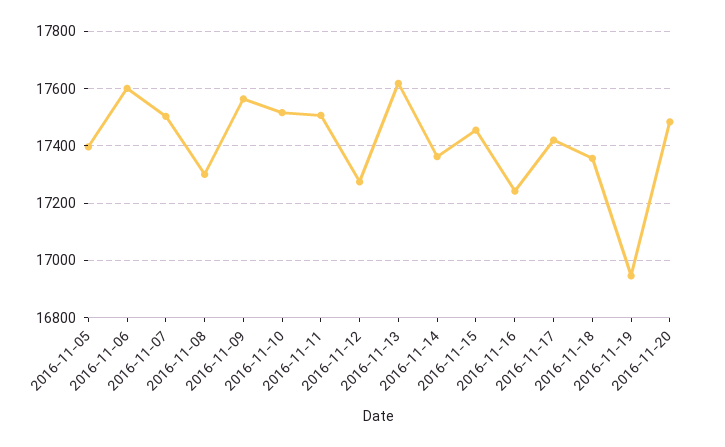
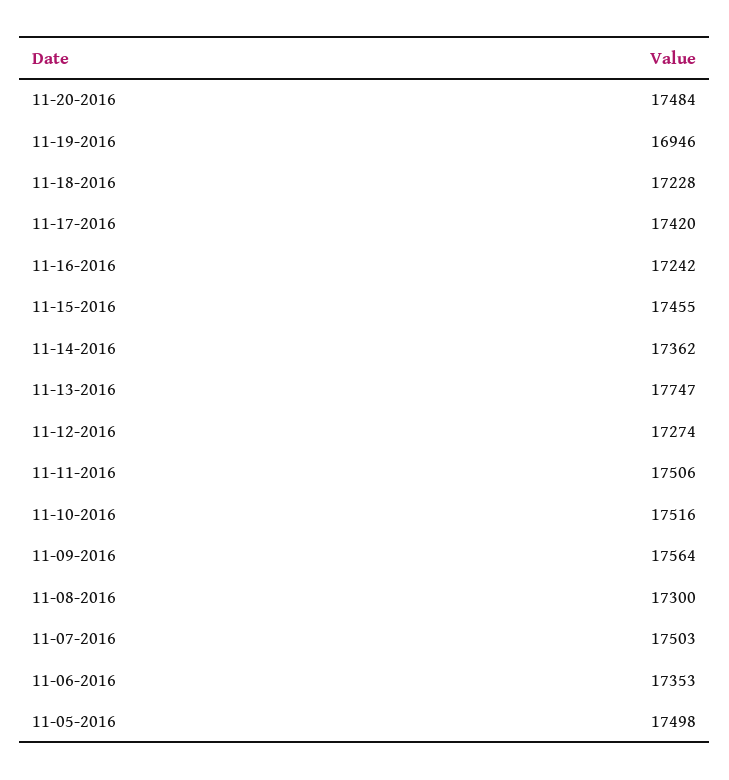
2016-11-05: 17400 -> 17498
2016-11-06: 17600 -> 17353
2016-11-13: 17625 -> 17747
2016-11-18: 17350 -> 17228

